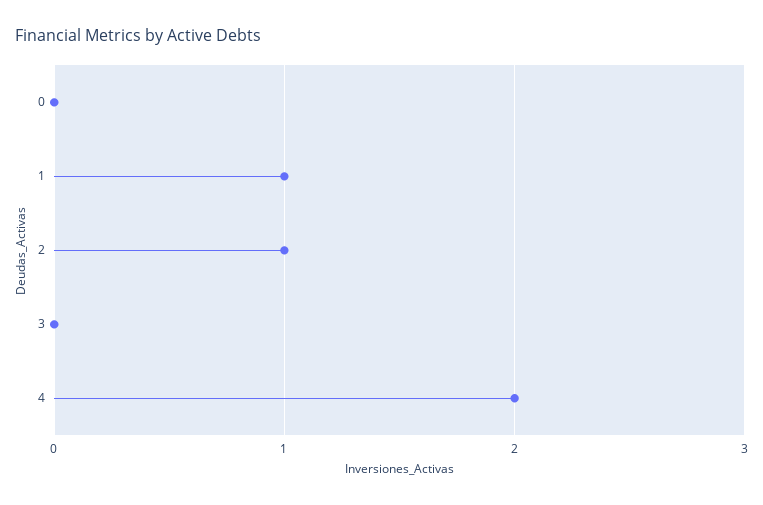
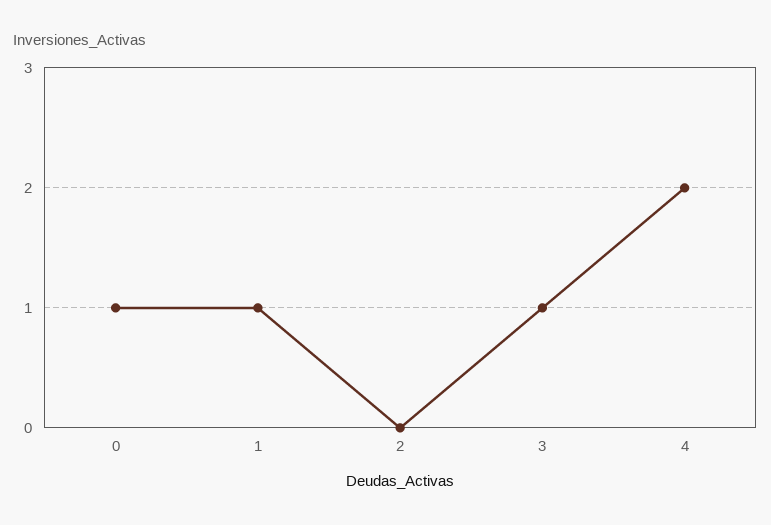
0: 0 -> 1
2: 1 -> 0
3: 0 -> 1

